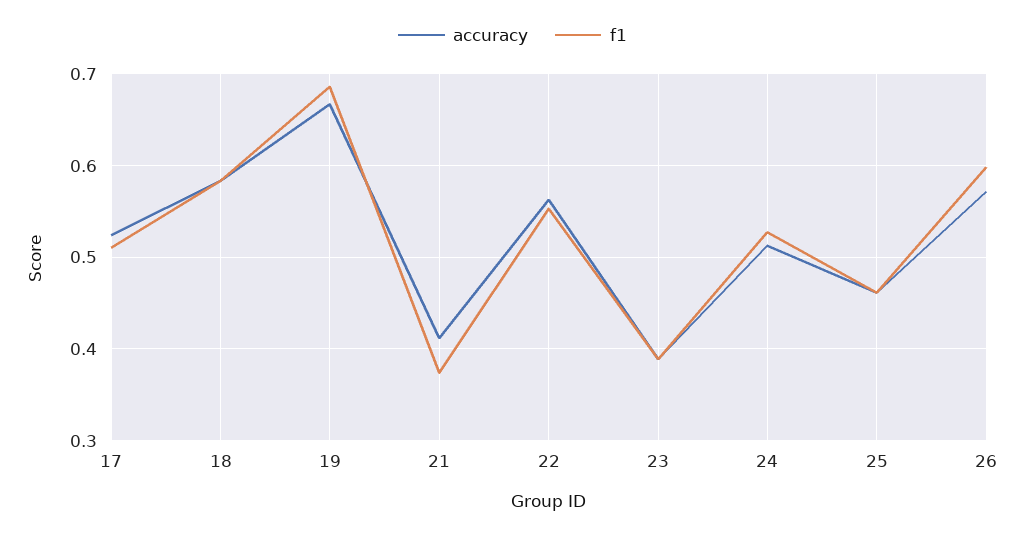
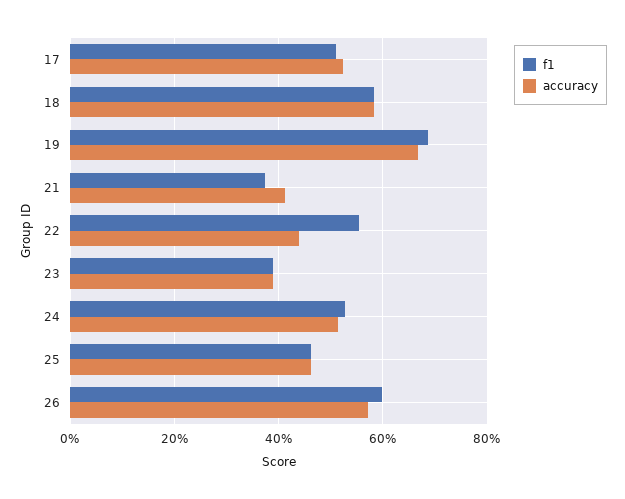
accuracy, 22: 0.56 -> 0.44

